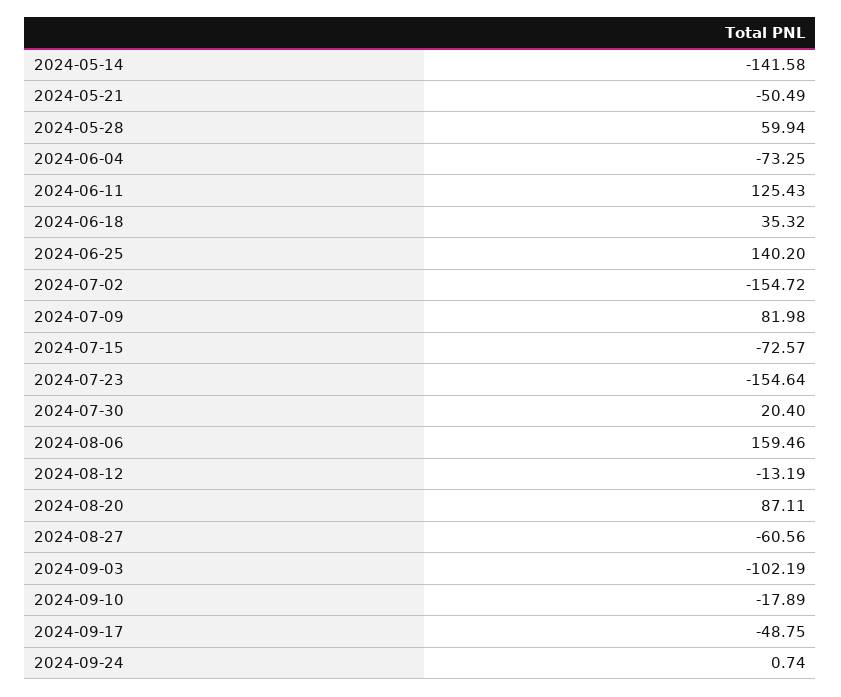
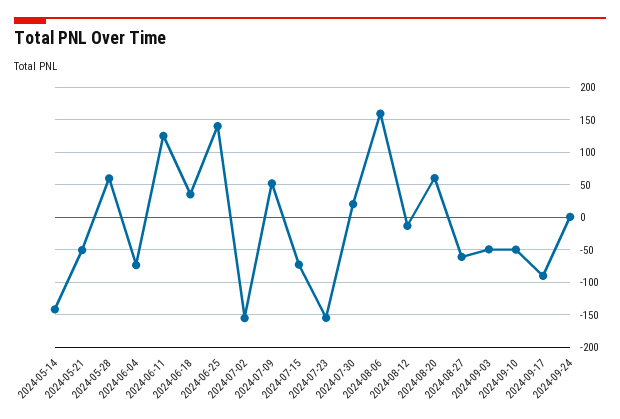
2024-07-09: 81.98 -> 50
2024-08-20: 87.11 -> 60
2024-09-03: -102.19 -> -50
2024-09-10: -17.89 -> -50
2024-09-17: -48.75 -> -90

